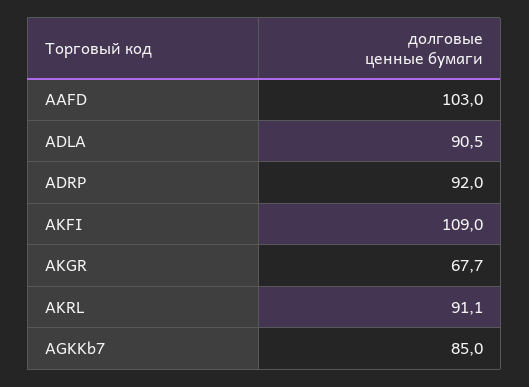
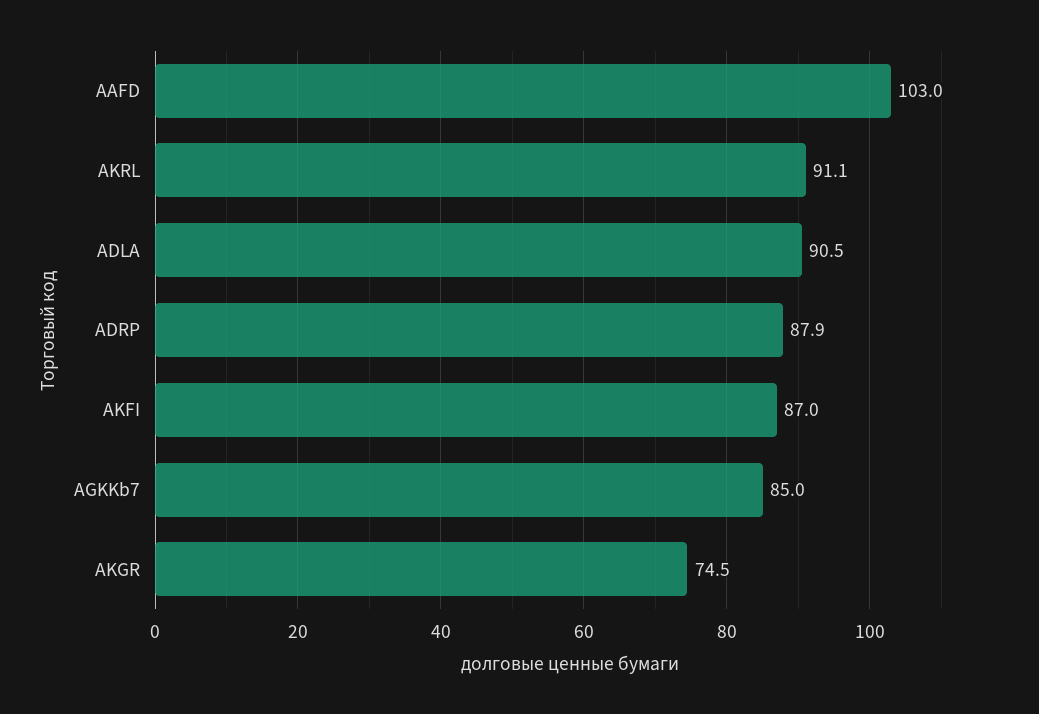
ADRP: 92 -> 87.9
AKFI: 109 -> 87
AKGR: 67.7 -> 74.5

